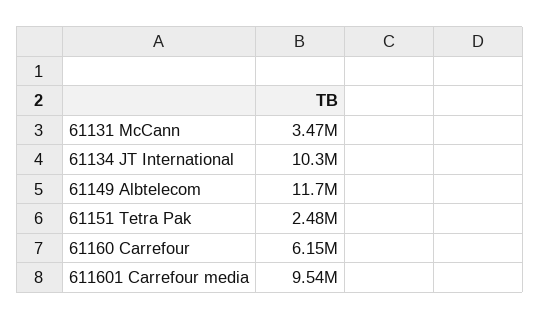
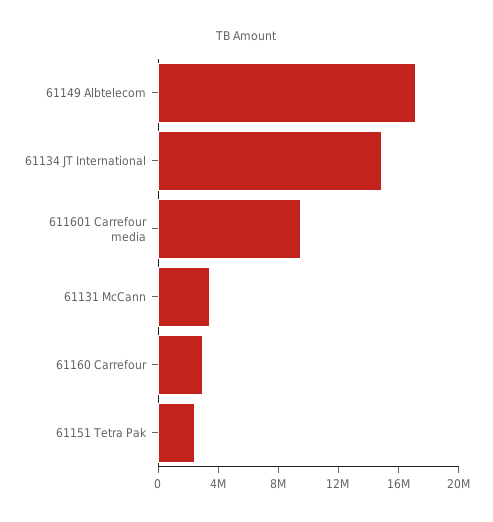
61134 JT International: 10300000 -> 15000000
61149 Albtelecom: 11700000 -> 17000000
61160 Carrefour: 6150000 -> 3000000

